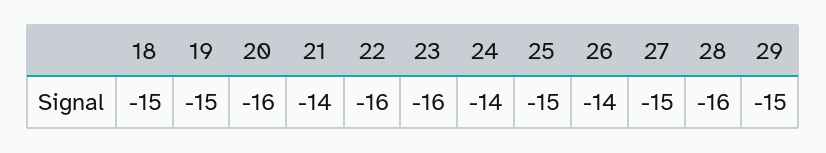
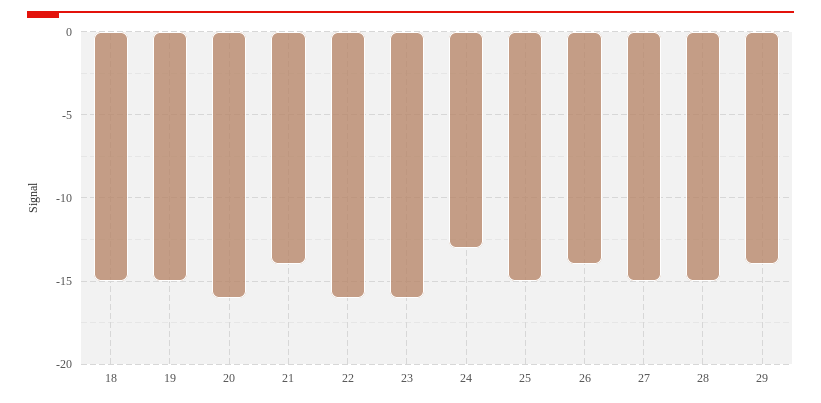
24: -14 -> -13
28: -16 -> -15
29: -15 -> -14

